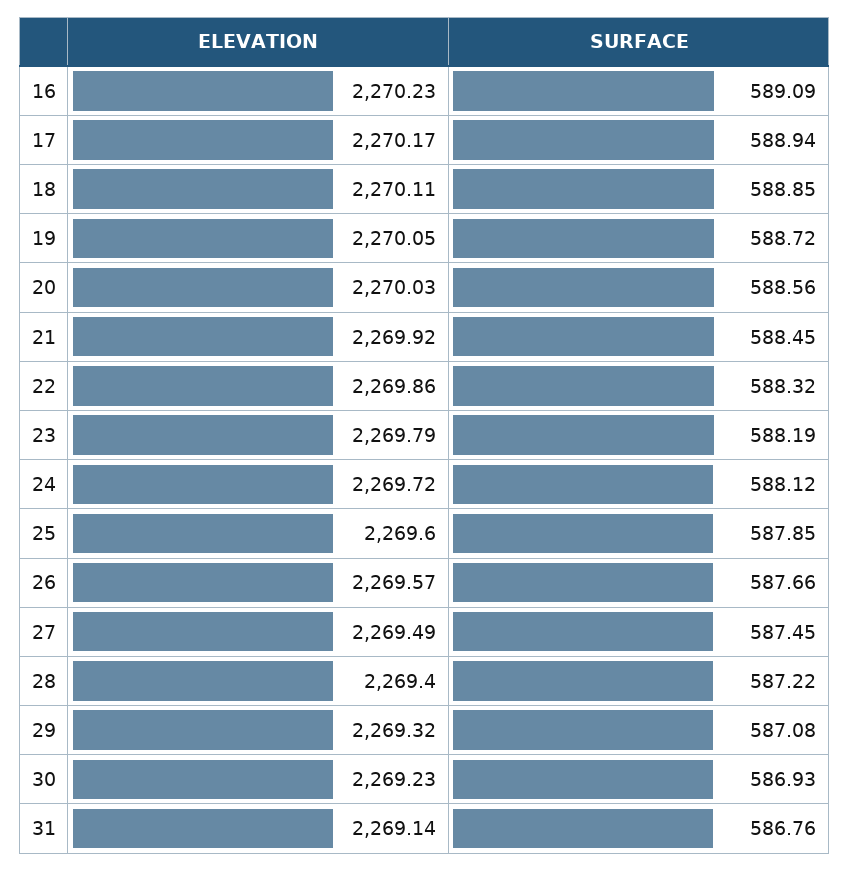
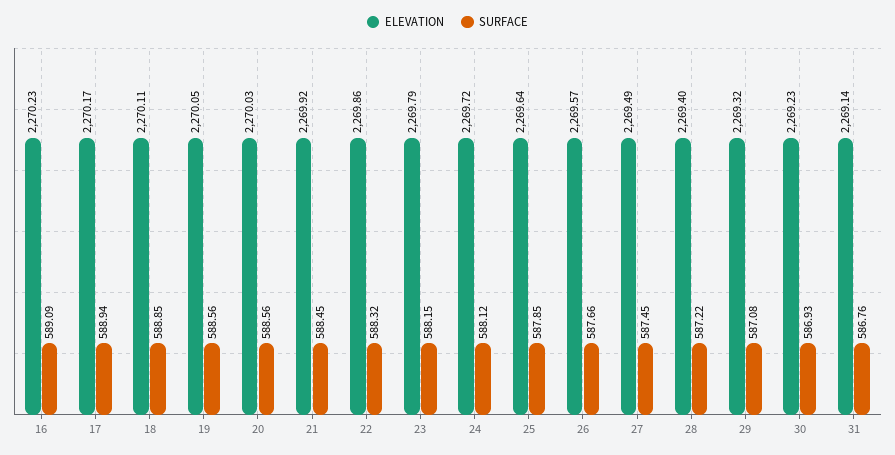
SURFACE, 19: 588.72 -> 588.56
SURFACE, 23: 588.19 -> 588.15
ELEVATION, 25: 2269.6 -> 2269.64

